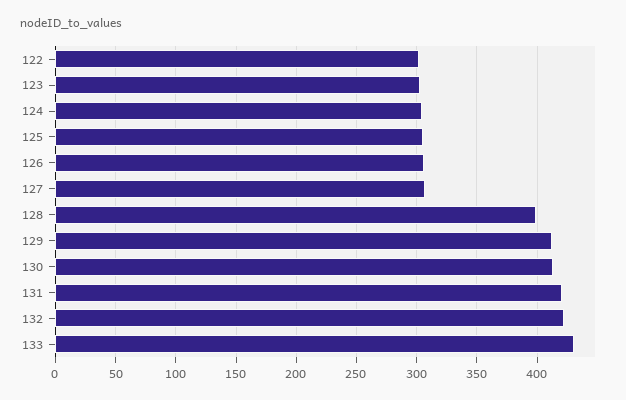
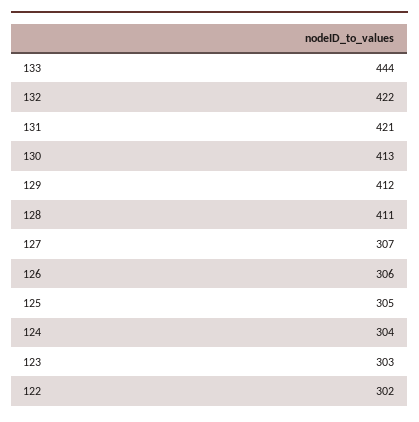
128: 400 -> 411
133: 430 -> 444

